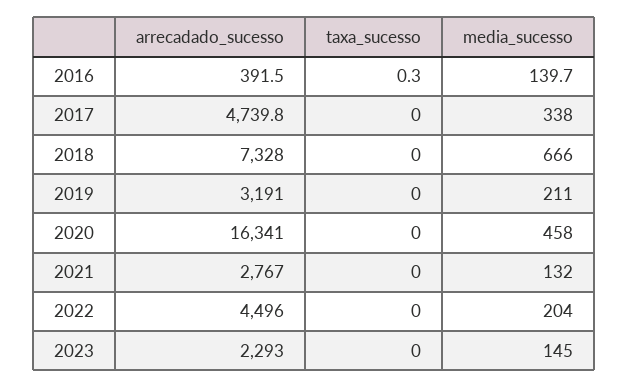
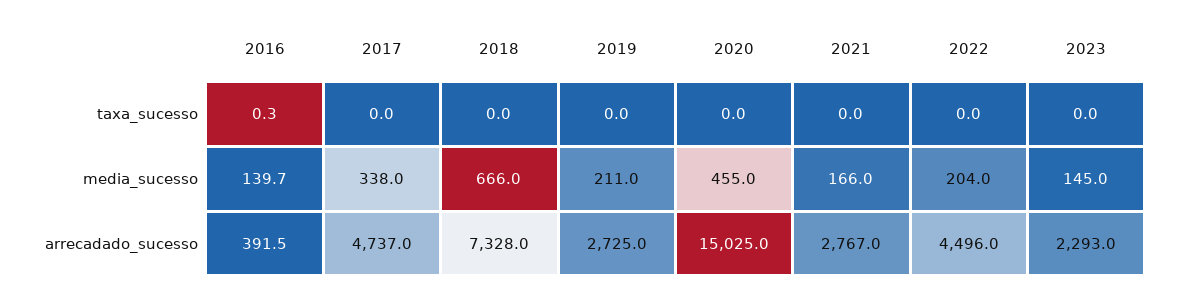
arrecadado_sucesso, 2017: 4739.8 -> 4737
arrecadado_sucesso, 2019: 3191 -> 2725
arrecadado_sucesso, 2020: 16341 -> 15025
media_sucesso, 2020: 458 -> 455
media_sucesso, 2021: 132 -> 166

